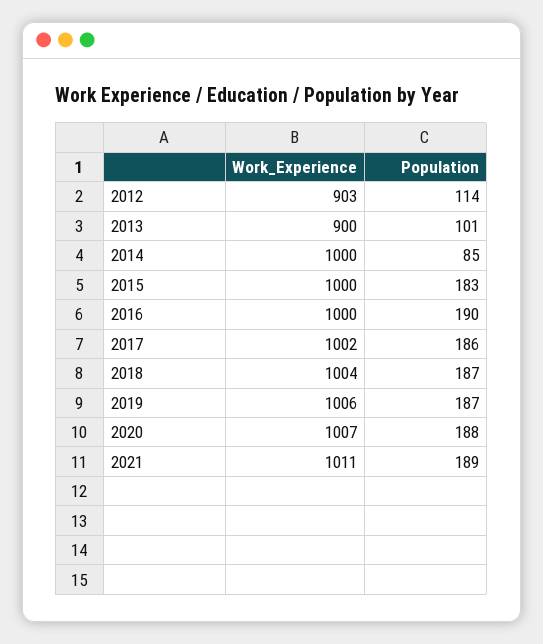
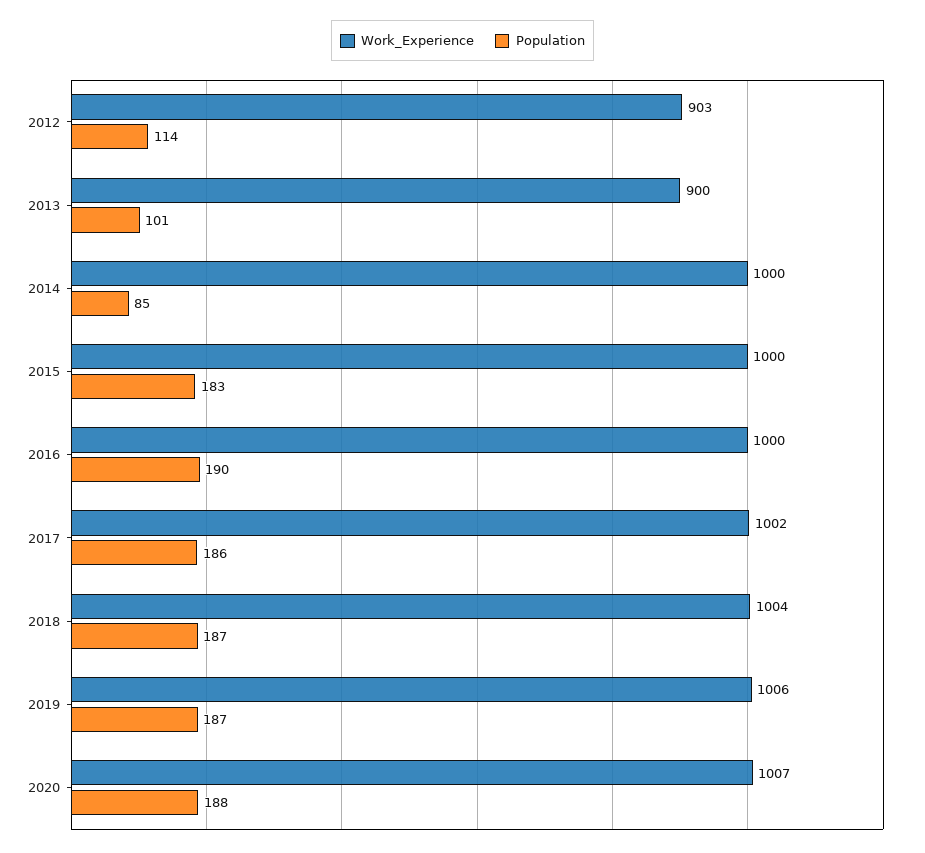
Work_Experience, 2021: 1011 -> none
Population, 2021: 189 -> none

